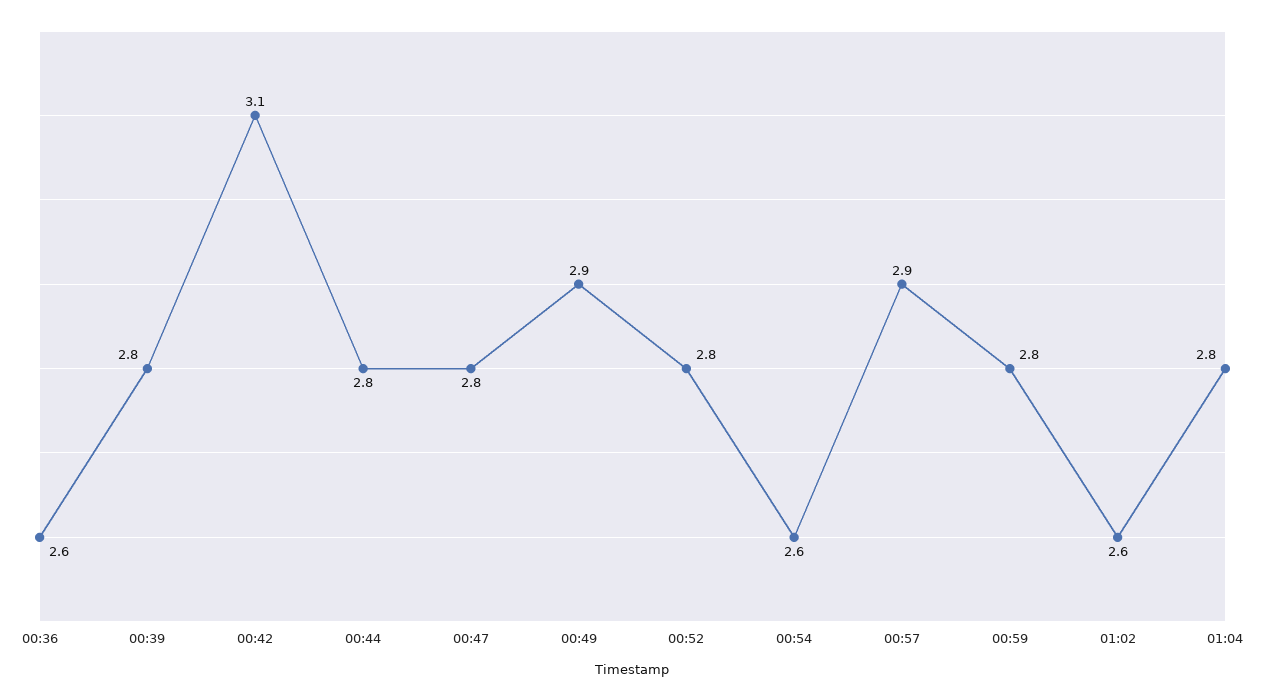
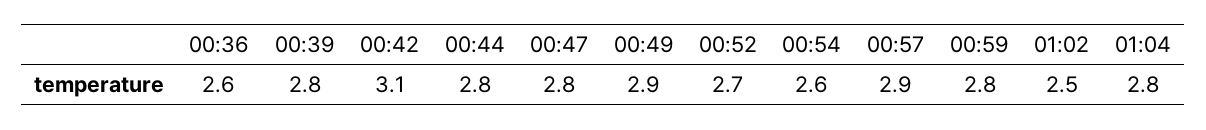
00:52: 2.8 -> 2.7
01:02: 2.6 -> 2.5

